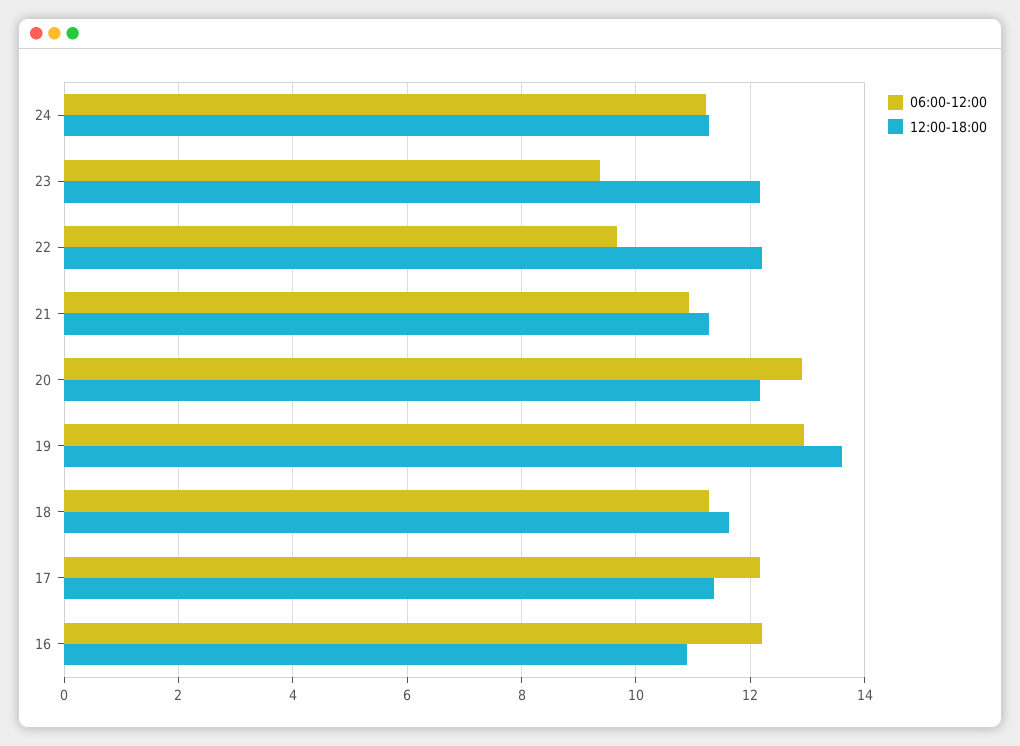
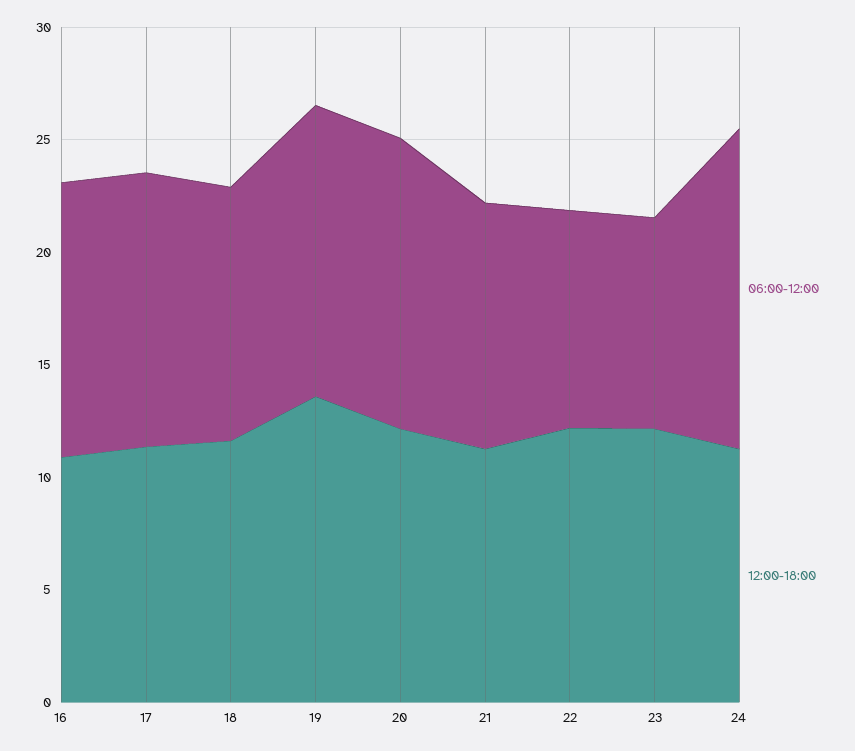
06:00-12:00, 24: 11.2 -> 14

